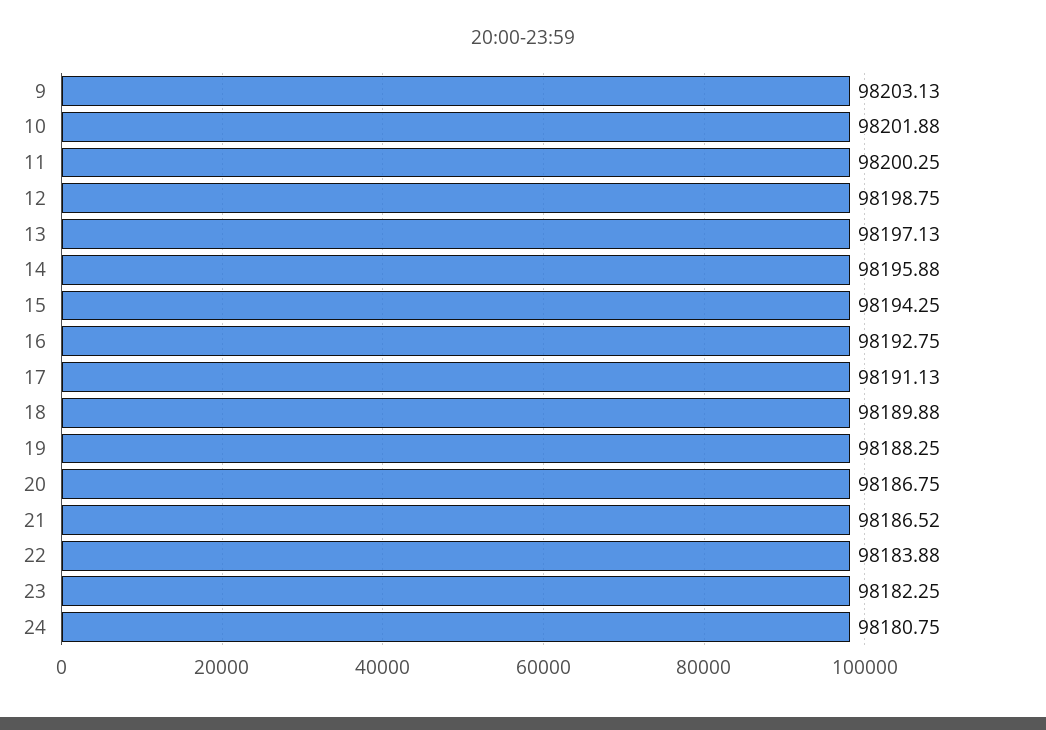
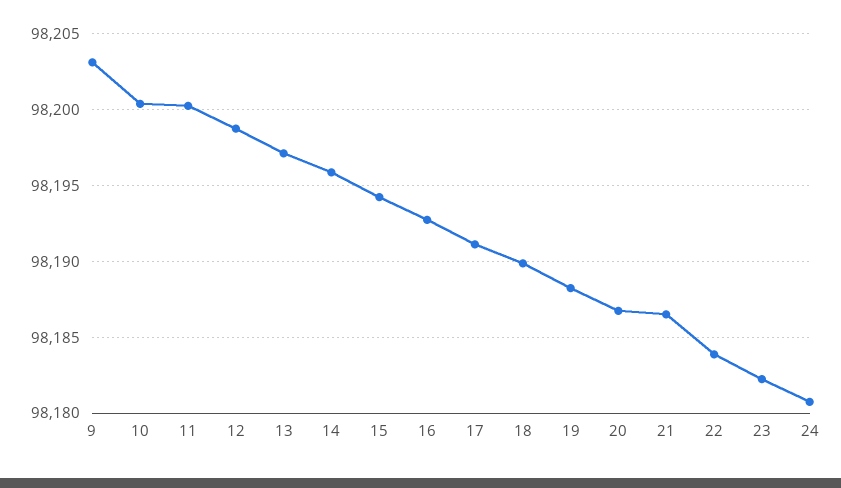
10: 98201.88 -> 98200.5

